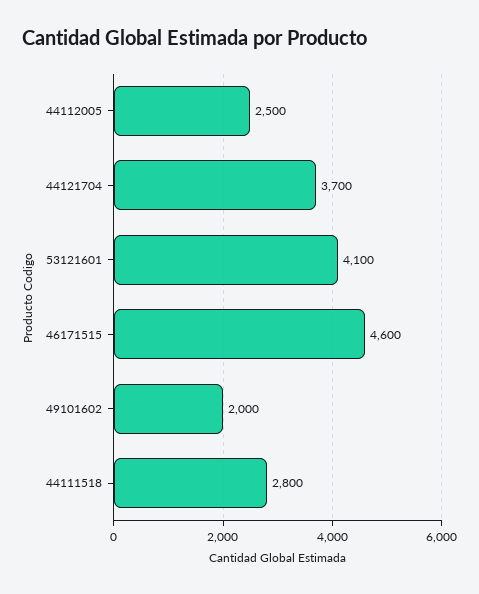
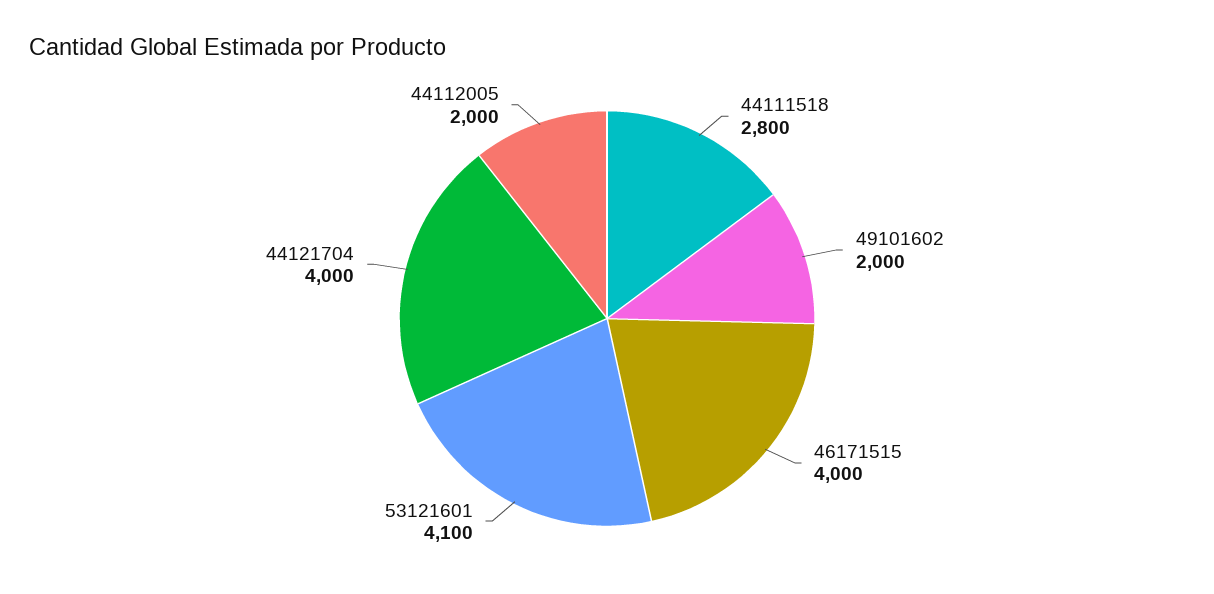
44112005: 2500 -> 2000
44121704: 3700 -> 4000
46171515: 4600 -> 4000

